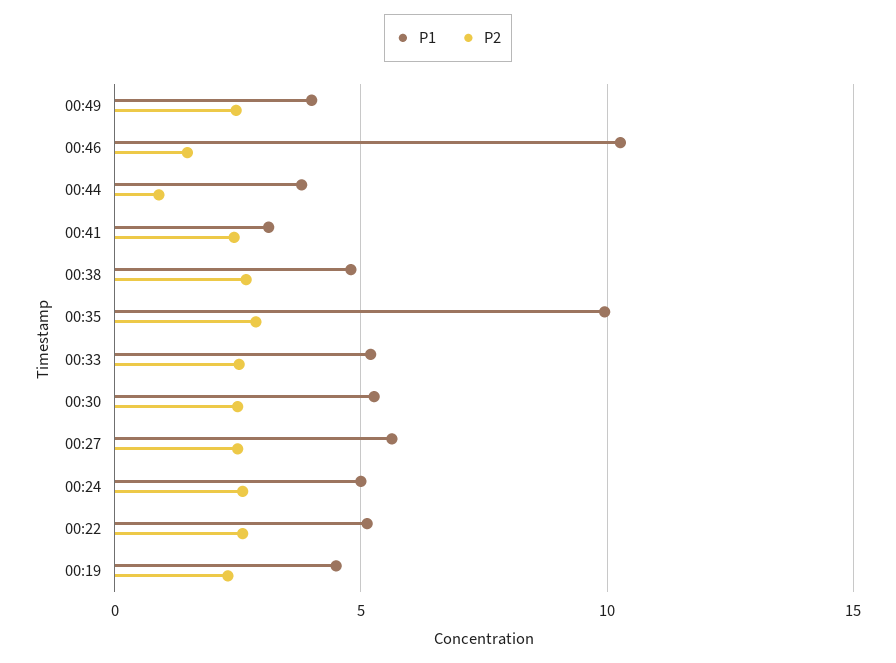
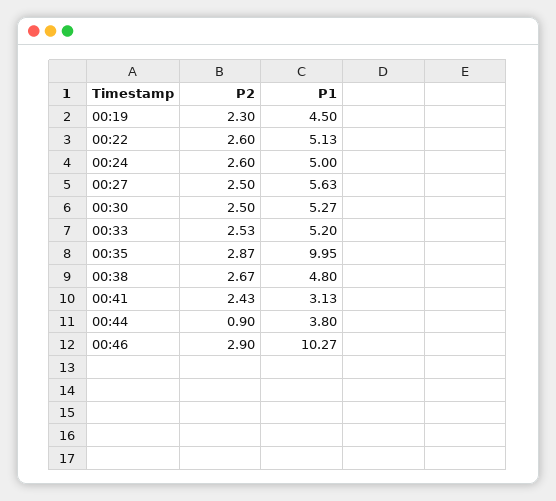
P1, 00:49: 4 -> none
P2, 00:49: 2.5 -> none
P2, 00:46: 1.5 -> 2.9

